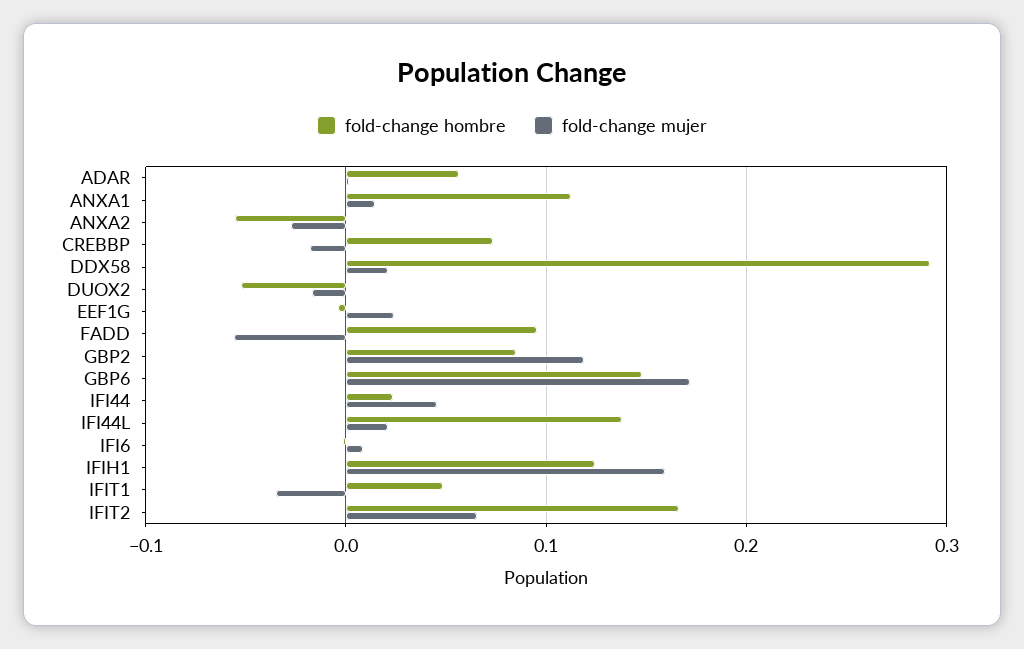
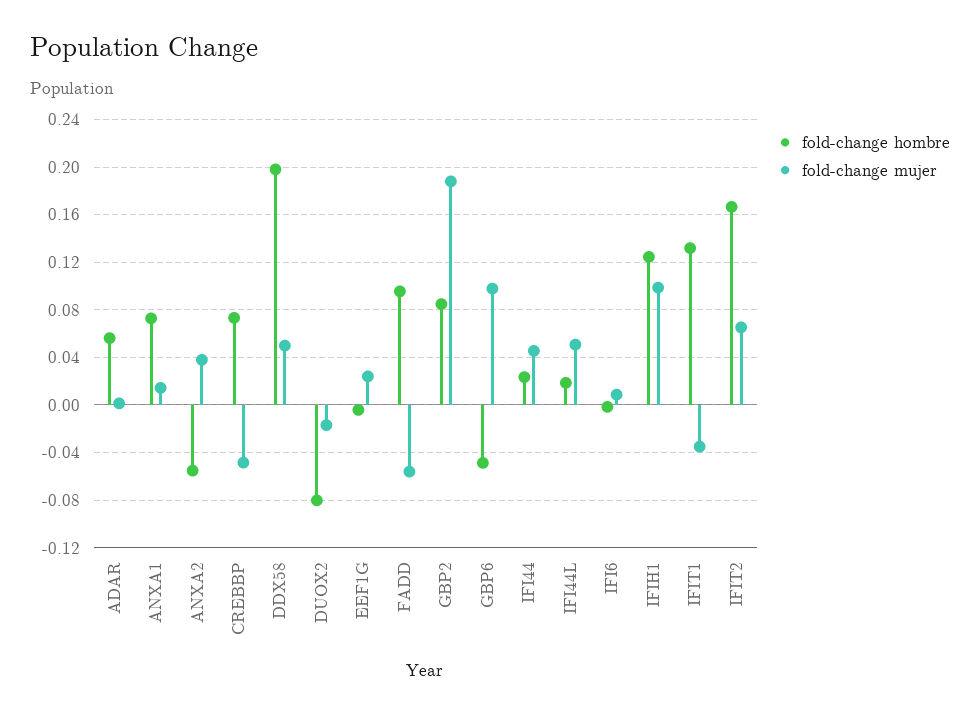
fold-change hombre, ANXA1: 0.11 -> 0.07
fold-change mujer, ANXA2: -0.03 -> 0.04
fold-change mujer, CREBBP: -0.02 -> -0.05
fold-change hombre, DDX58: 0.29 -> 0.2
fold-change mujer, DDX58: 0.02 -> 0.05
fold-change hombre, DUOX2: -0.05 -> -0.08
fold-change mujer, GBP2: 0.12 -> 0.19
fold-change hombre, GBP6: 0.15 -> -0.05
fold-change mujer, GBP6: 0.17 -> 0.1
fold-change hombre, IFI44L: 0.14 -> 0.02
fold-change mujer, IFI44L: 0.02 -> 0.05
fold-change mujer, IFIH1: 0.16 -> 0.1
fold-change hombre, IFIT1: 0.05 -> 0.13

